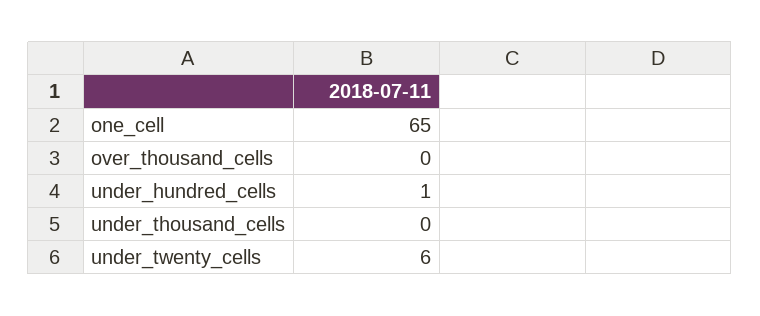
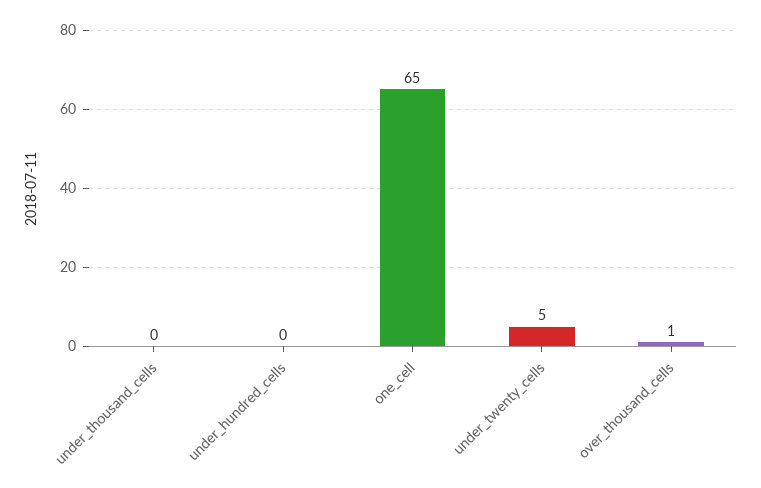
over_thousand_cells: 0 -> 1
under_hundred_cells: 1 -> 0
under_twenty_cells: 6 -> 5

